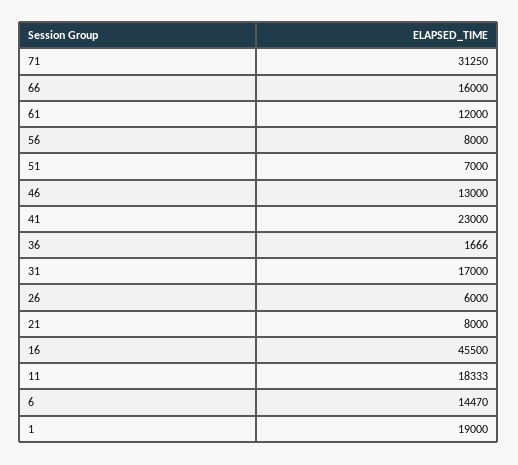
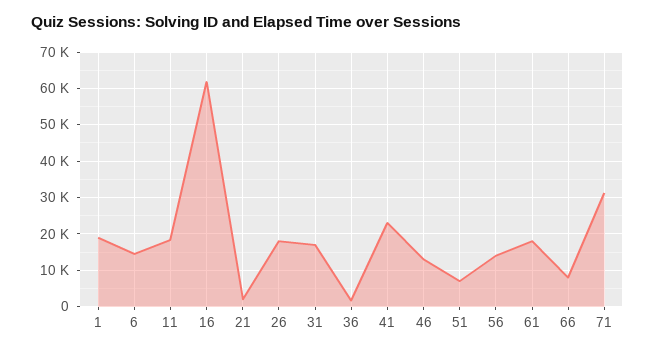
66: 16000 -> 8000
61: 12000 -> 18000
56: 8000 -> 14000
26: 6000 -> 18000
21: 8000 -> 2000
16: 45500 -> 62000

